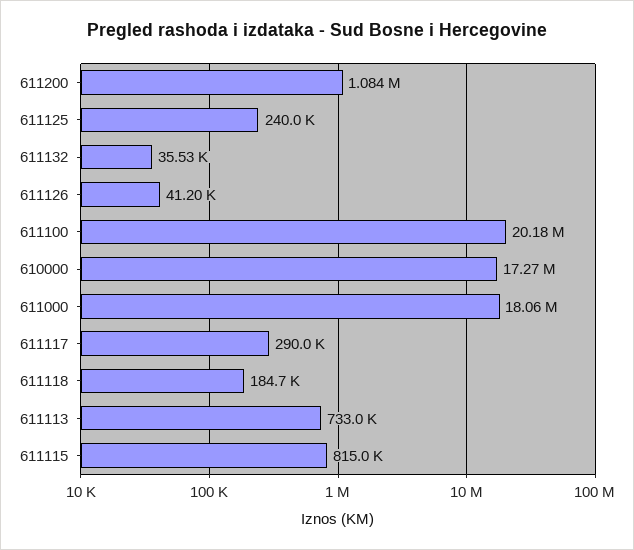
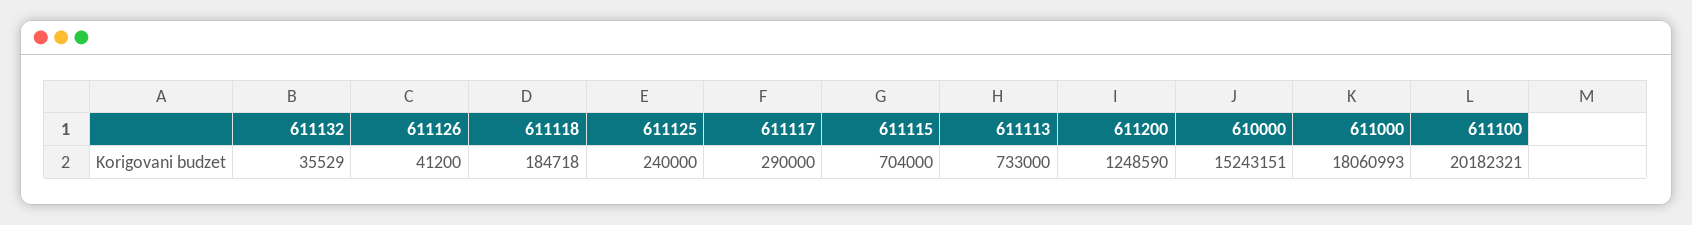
611200: 1084000 -> 1248590
610000: 17270000 -> 15243151
611115: 815000 -> 704000

